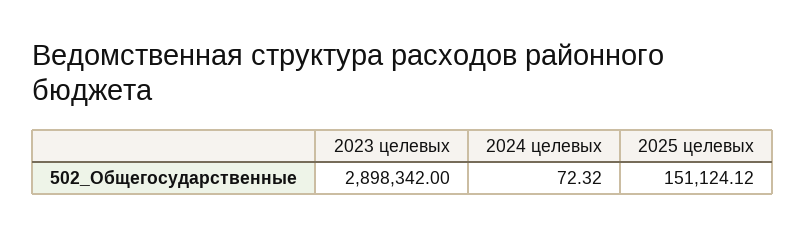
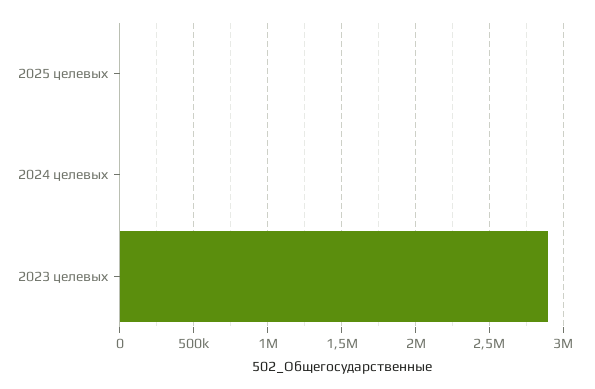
2025 целевых: 151124.12 -> 0

